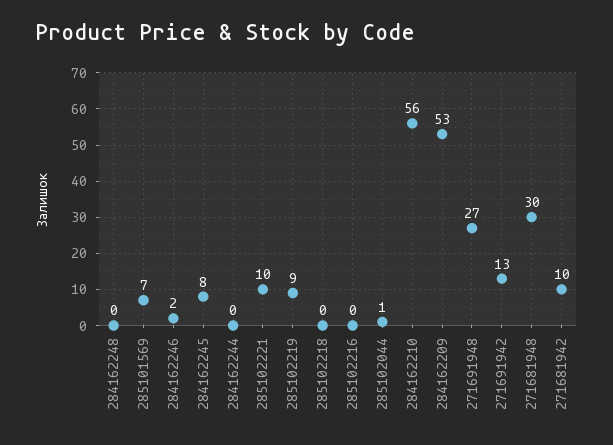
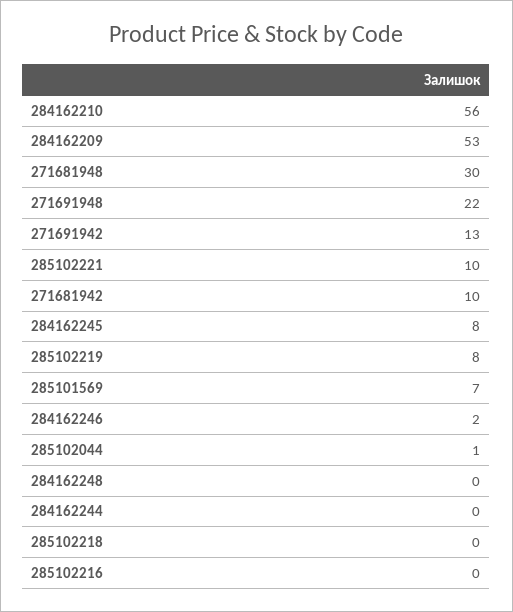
285102219: 9 -> 8
271691948: 27 -> 22

